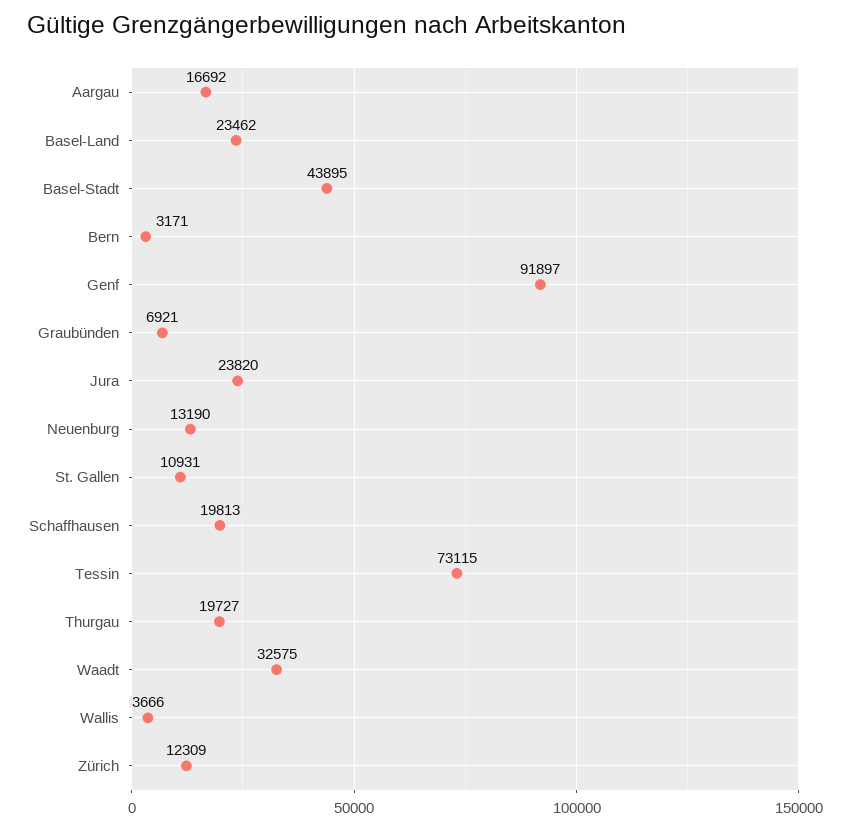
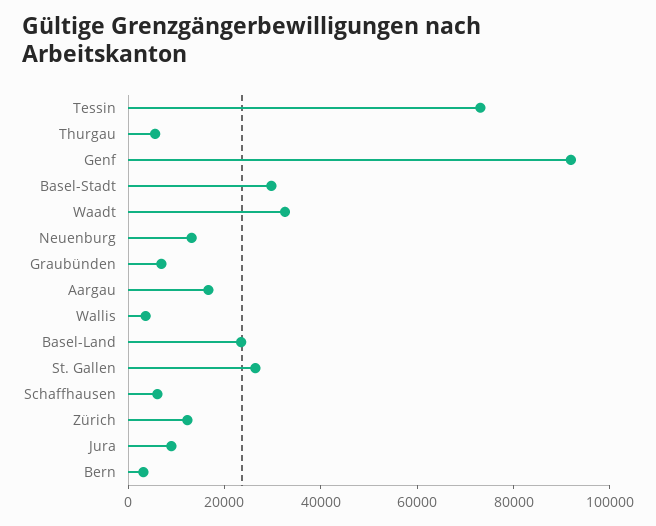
Basel-Stadt: 43895 -> 30000
Jura: 23820 -> 10000
St. Gallen: 10931 -> 25000
Schaffhausen: 19813 -> 5000
Thurgau: 19727 -> 5000

